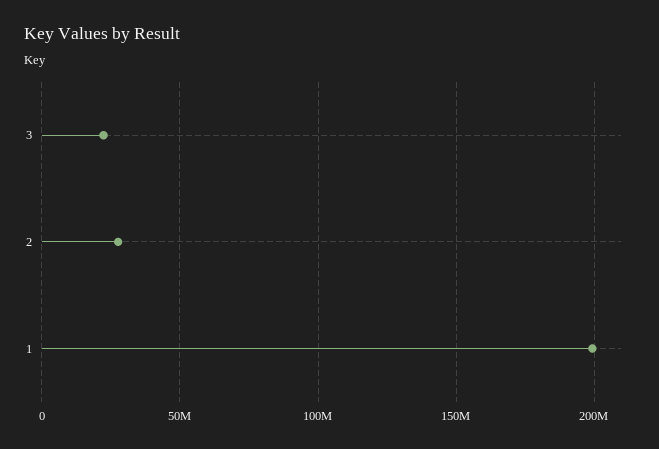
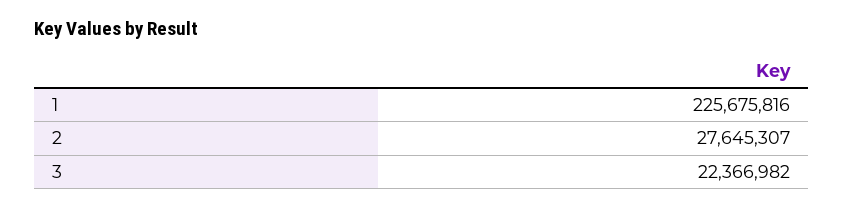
1: 200000000 -> 225675816

